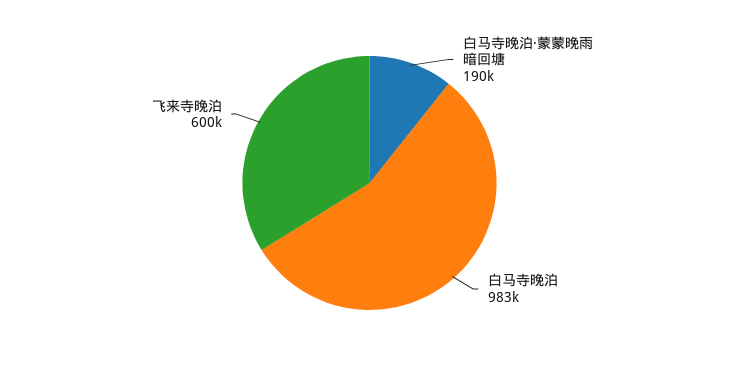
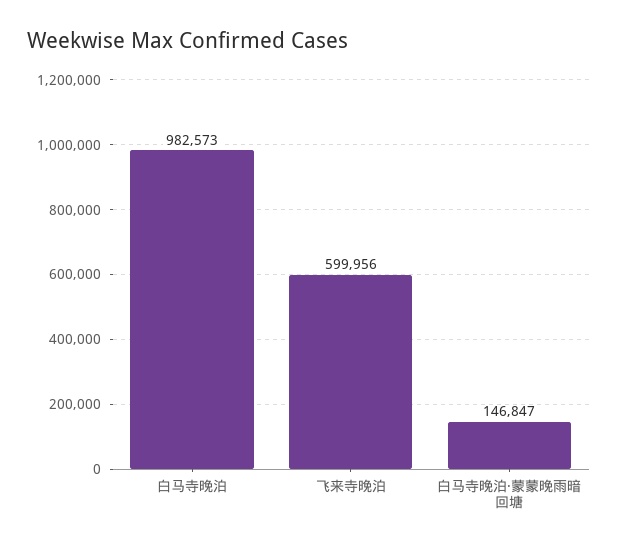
白马寺晚泊·蒙蒙晚雨暗回塘: 190000 -> 146847

